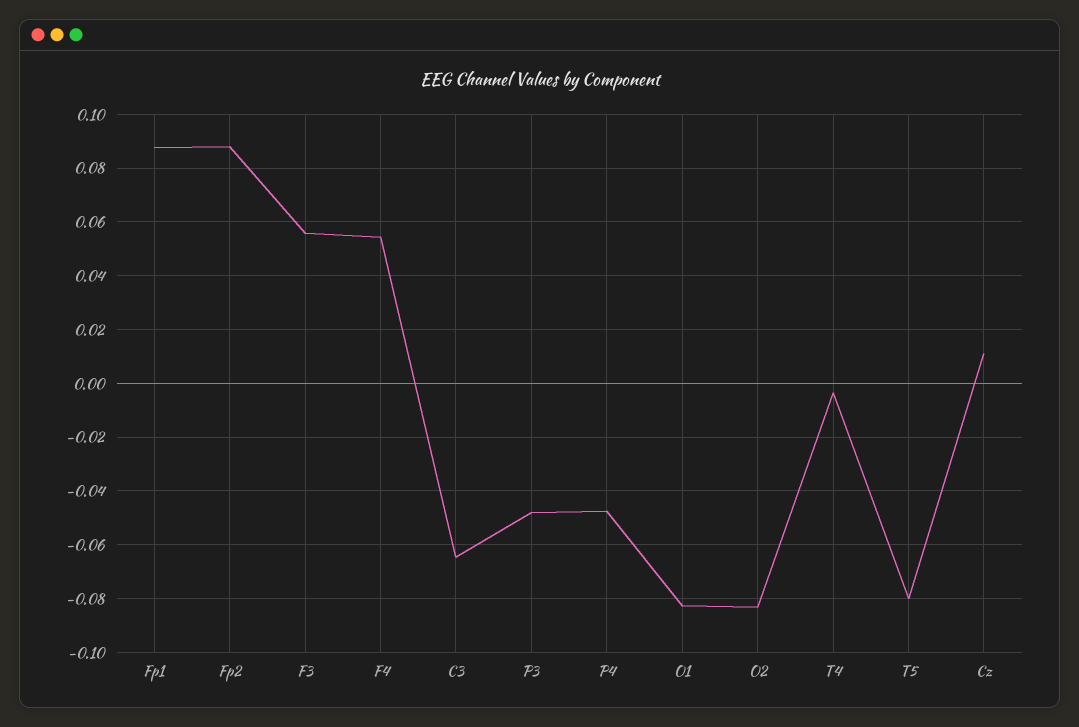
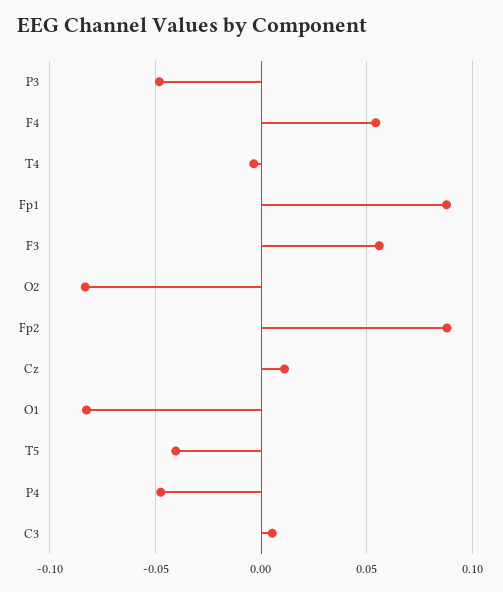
C3: -0.065 -> 0.005
T5: -0.08 -> -0.04

